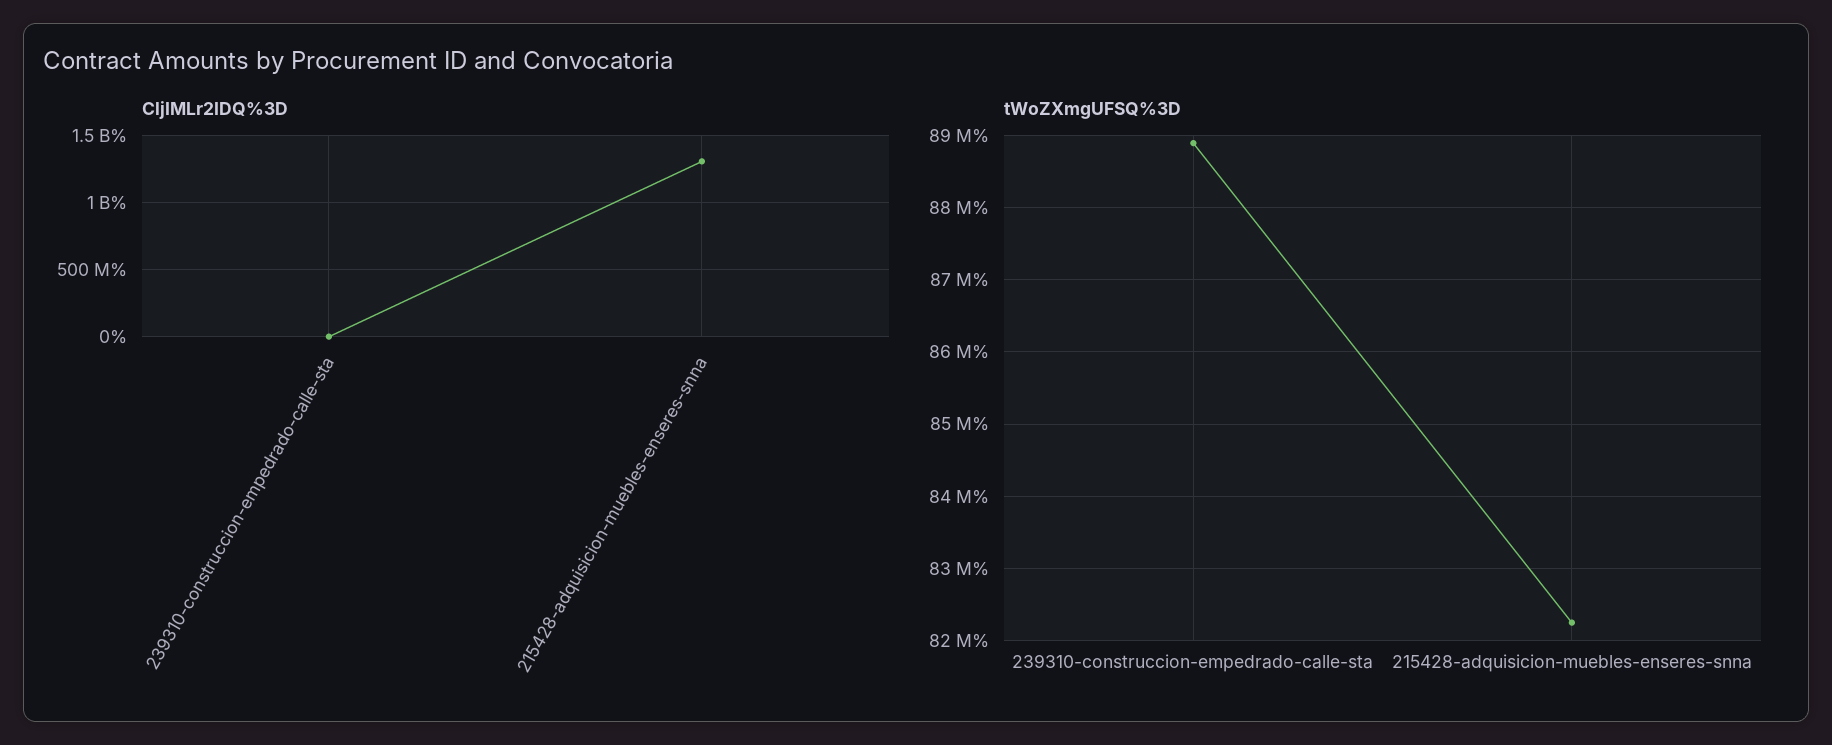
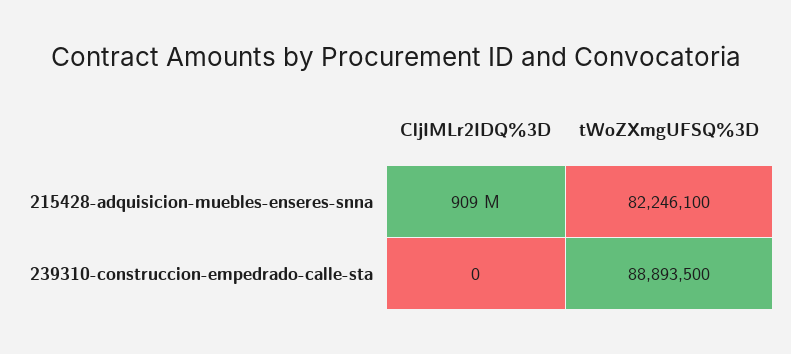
CljIMLr2IDQ%3D, 215428-adquisicion-muebles-enseres-snna: 1300000000 -> 909000000

